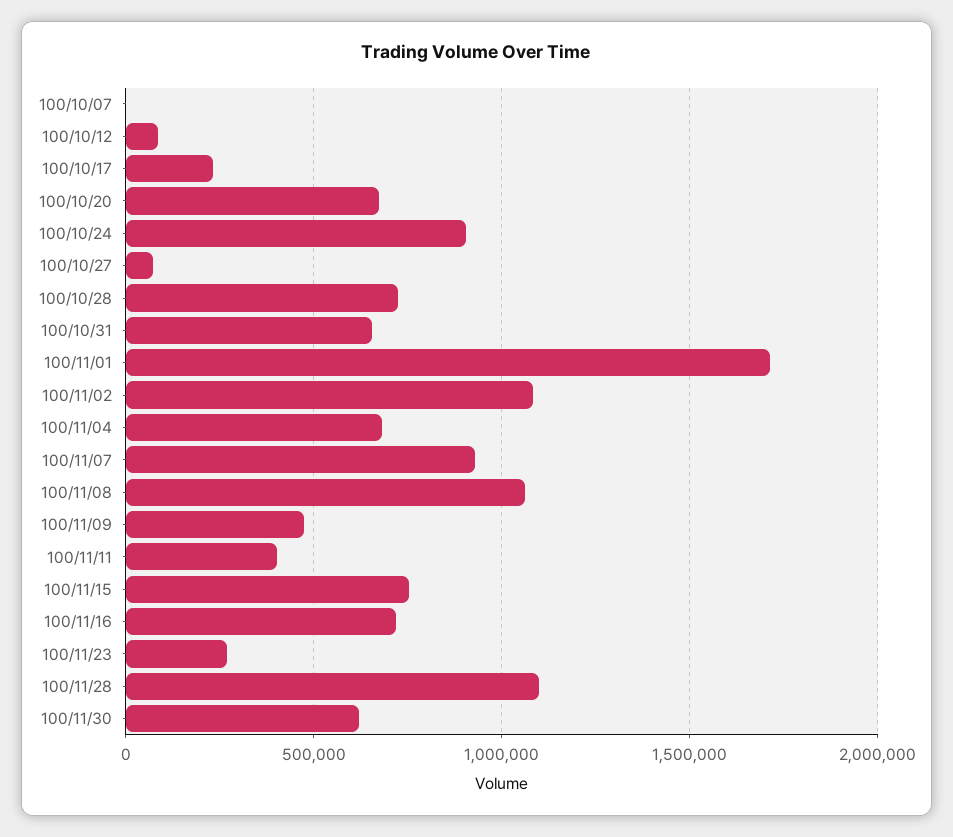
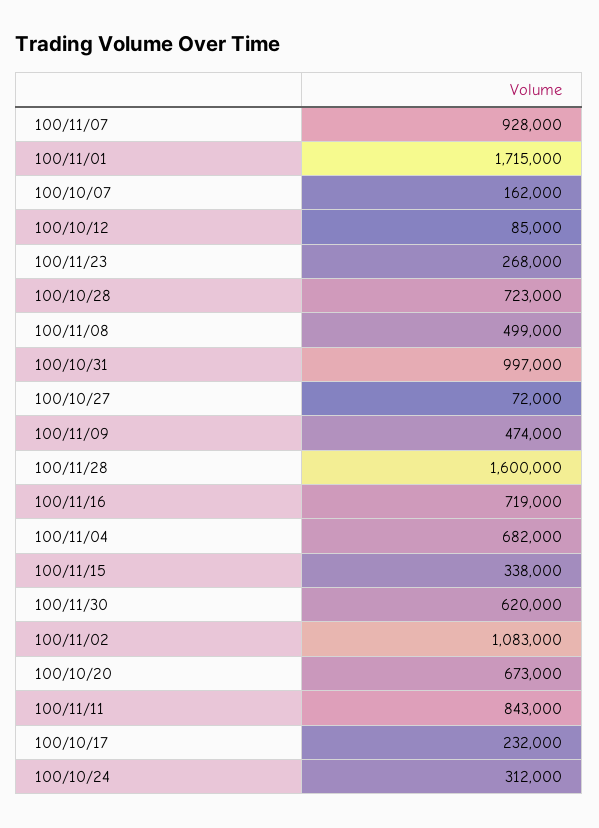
100/10/07: 0 -> 162000
100/10/24: 900000 -> 312000
100/10/31: 650000 -> 997000
100/11/08: 1050000 -> 499000
100/11/11: 400000 -> 843000
100/11/15: 750000 -> 338000
100/11/28: 1100000 -> 1600000

